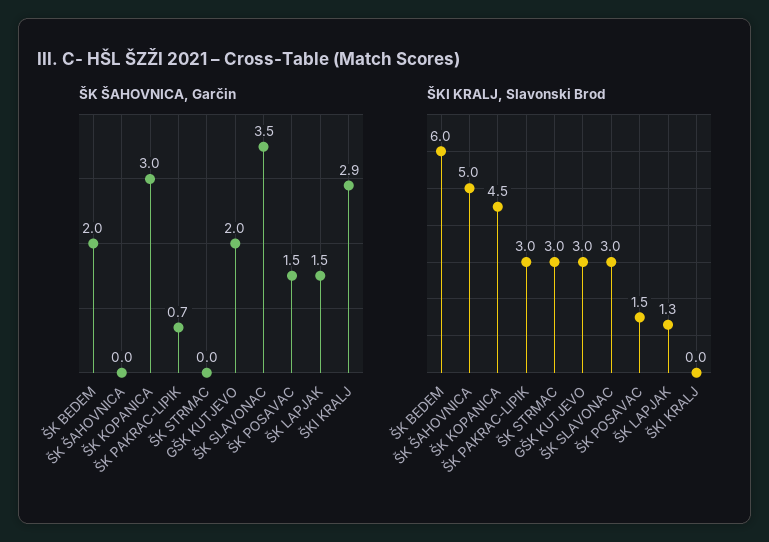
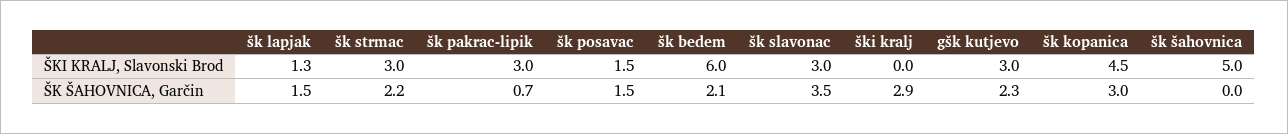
ŠK ŠAHOVNICA, Garčin, ŠK BEDEM: 2 -> 2.1
ŠK ŠAHOVNICA, Garčin, ŠK STRMAC: 0 -> 2.2
ŠK ŠAHOVNICA, Garčin, GŠK KUTJEVO: 2 -> 2.3

